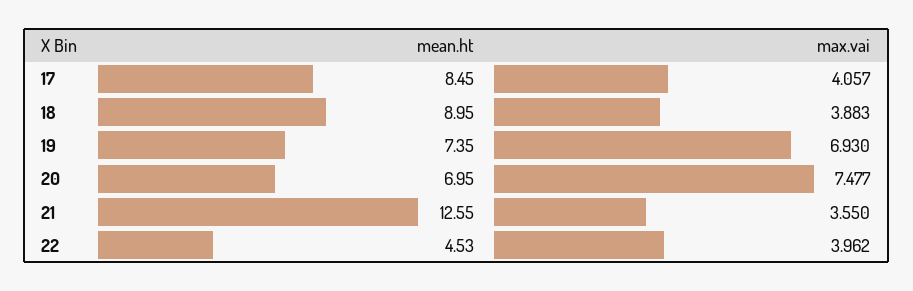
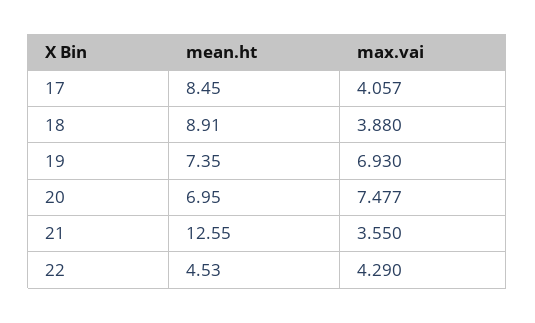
mean.ht, 18: 8.95 -> 8.91
max.vai, 18: 3.883 -> 3.88
max.vai, 22: 3.962 -> 4.29

